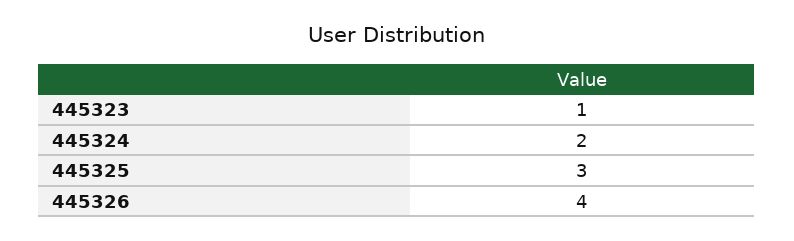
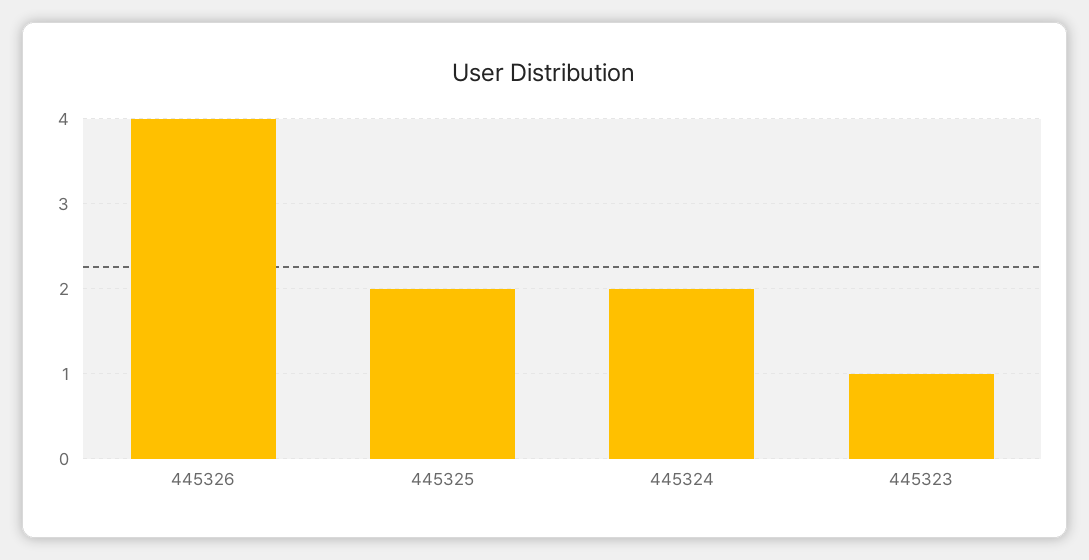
445325: 3 -> 2

